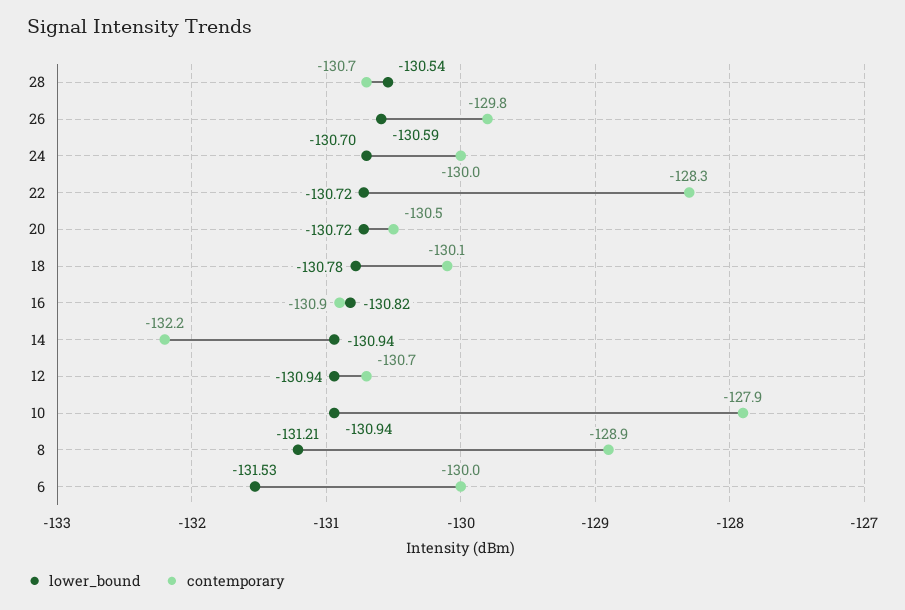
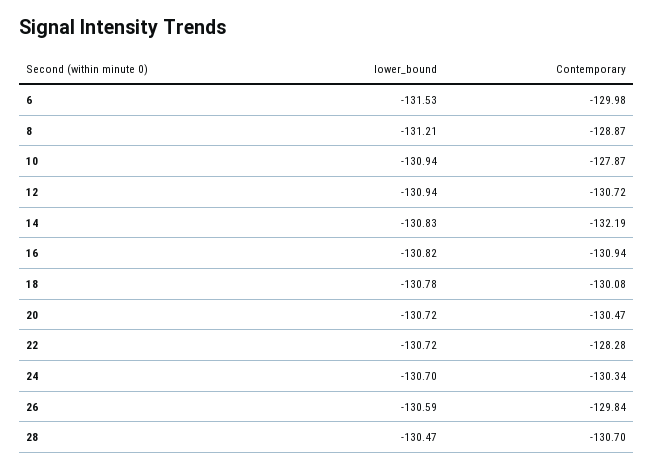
lower_bound, 28: -130.54 -> -130.47
contemporary, 24: -130 -> -130.34
lower_bound, 14: -130.94 -> -130.83

